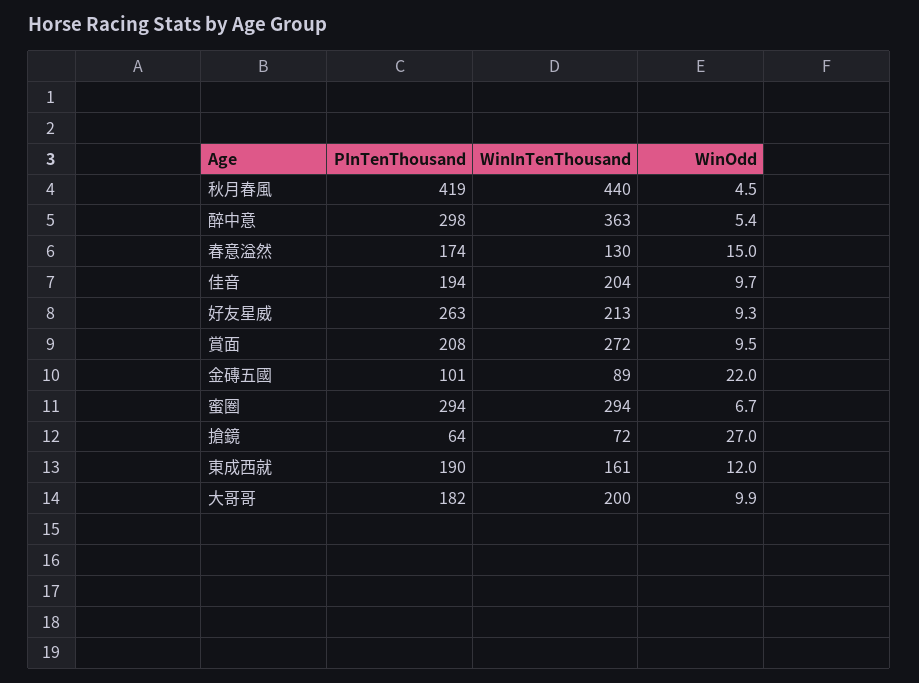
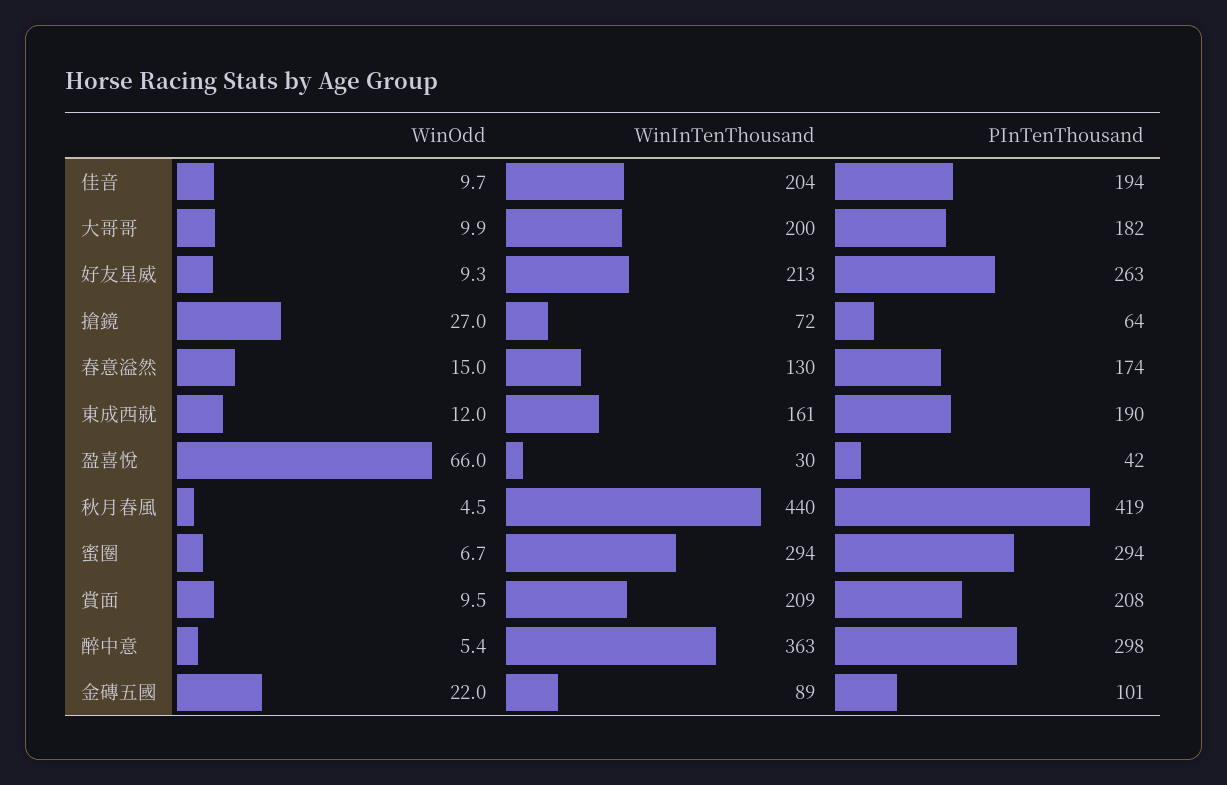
WinInTenThousand, 賞面: 272 -> 209
WinOdd, 盈喜悅: none -> 66
WinInTenThousand, 盈喜悅: none -> 30
PInTenThousand, 盈喜悅: none -> 42

